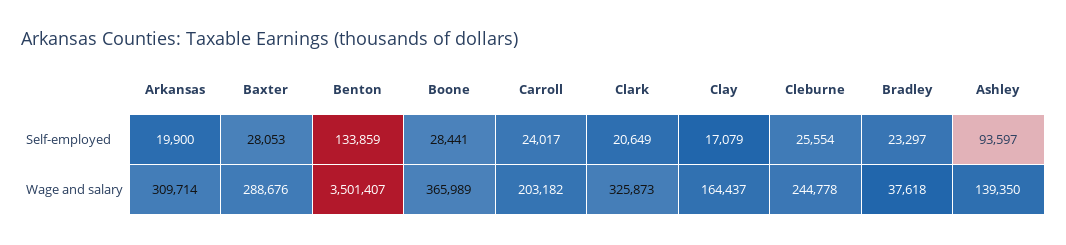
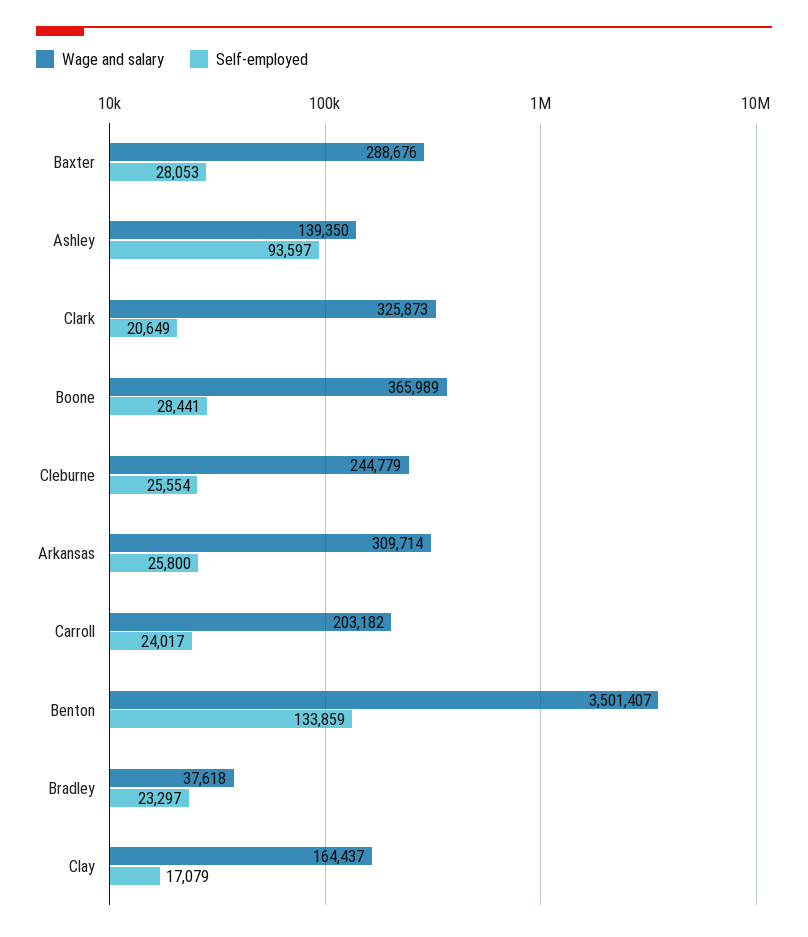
Self-employed, Arkansas: 19900 -> 25800
Wage and salary, Cleburne: 244778 -> 244779

